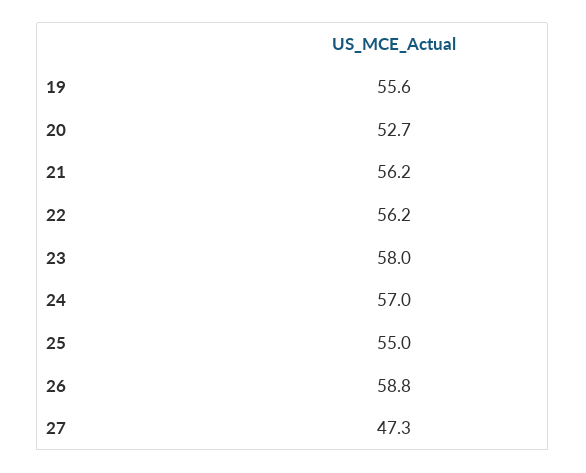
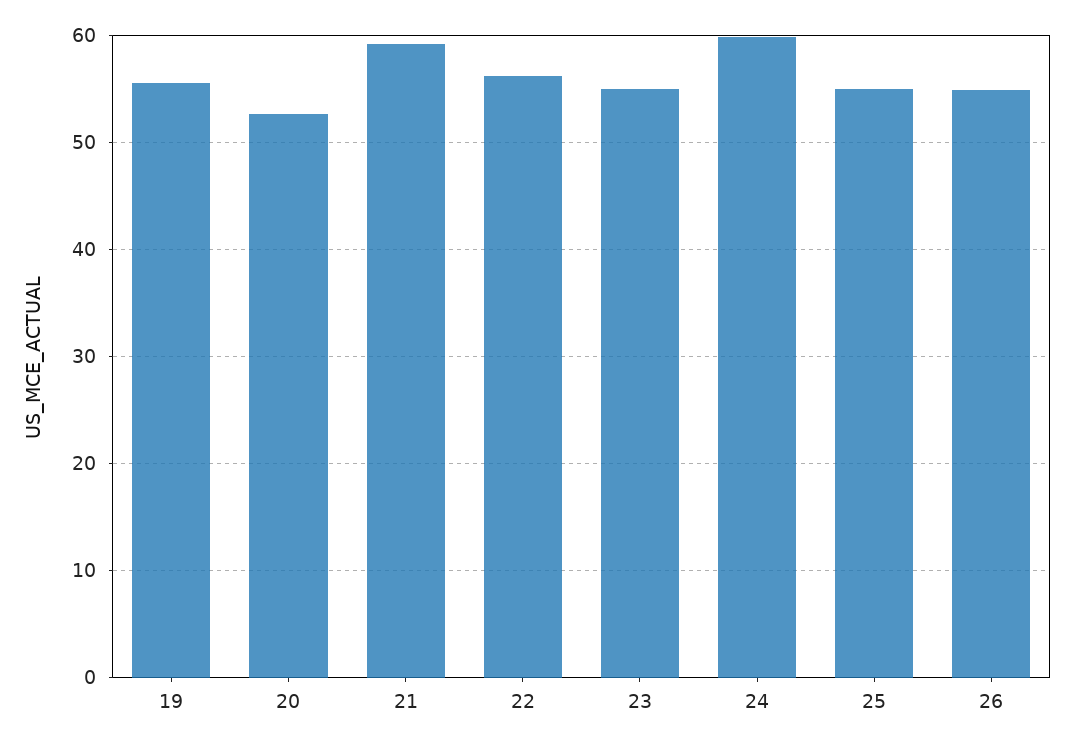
21: 56.2 -> 59
23: 58 -> 55
24: 57 -> 60
26: 58.8 -> 55
27: 47.3 -> none

